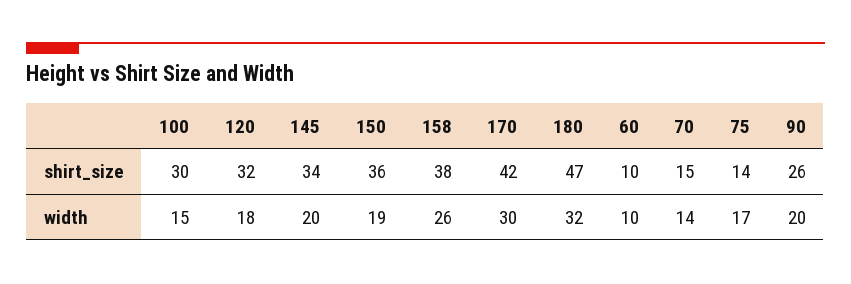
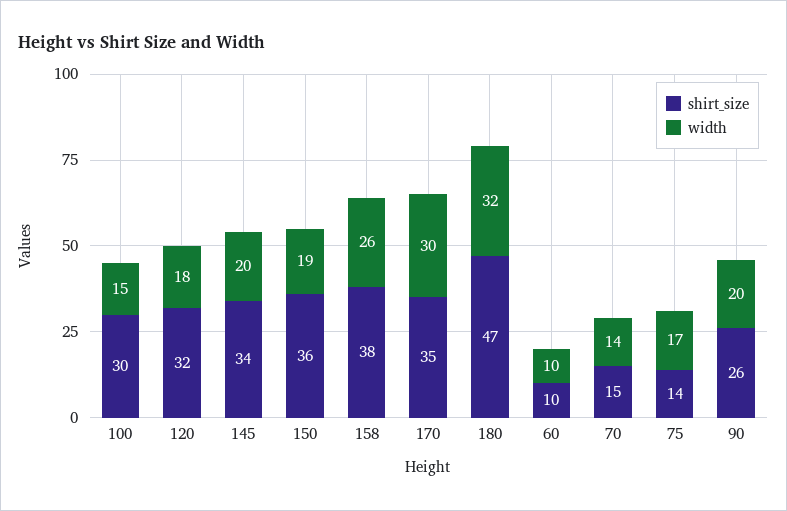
shirt_size, 170: 42 -> 35

